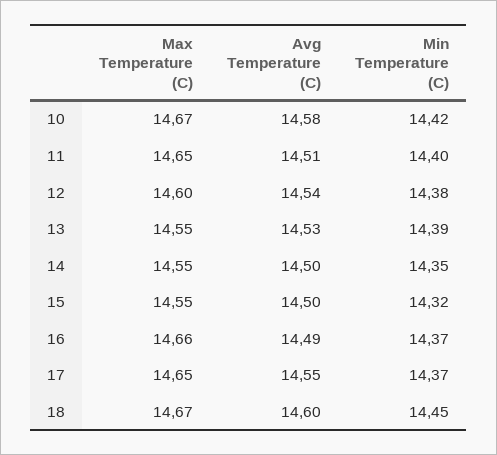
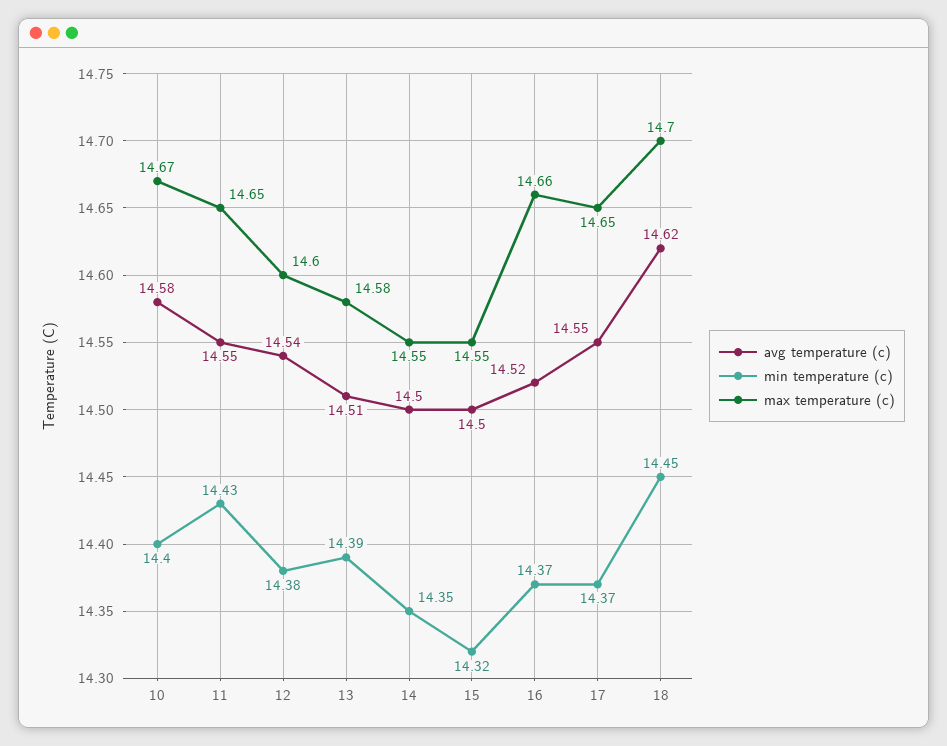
Min Temperature (C), 10: 14.42 -> 14.4
Avg Temperature (C), 11: 14.51 -> 14.55
Min Temperature (C), 11: 14.4 -> 14.43
Max Temperature (C), 13: 14.55 -> 14.58
Avg Temperature (C), 13: 14.53 -> 14.51
Avg Temperature (C), 16: 14.49 -> 14.52
Max Temperature (C), 18: 14.67 -> 14.7
Avg Temperature (C), 18: 14.6 -> 14.62

